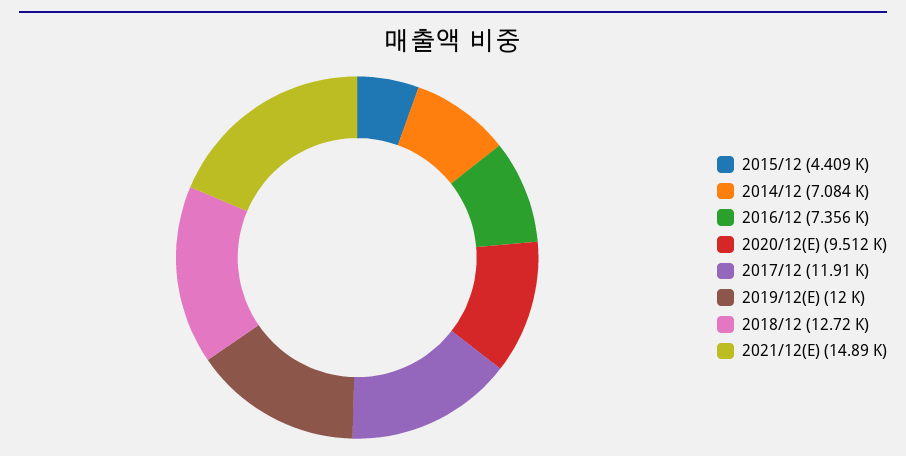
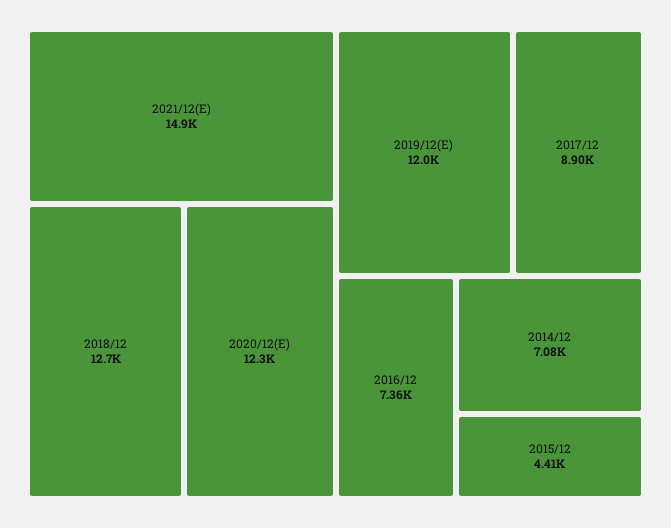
2020/12(E): 9512 -> 12300
2017/12: 11910 -> 8900

